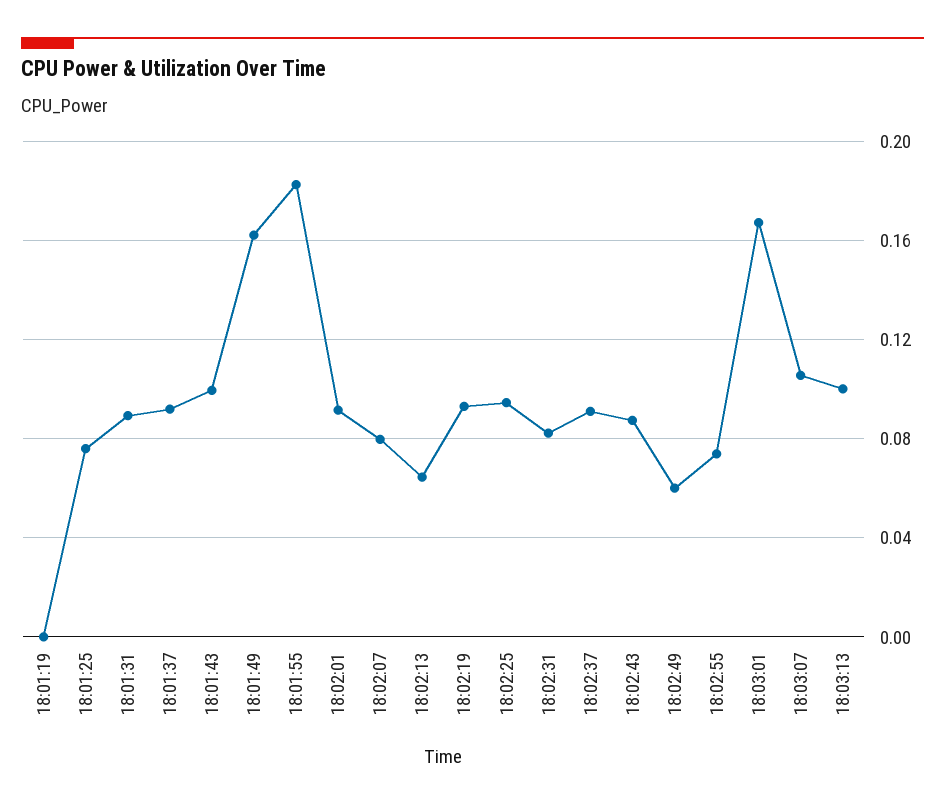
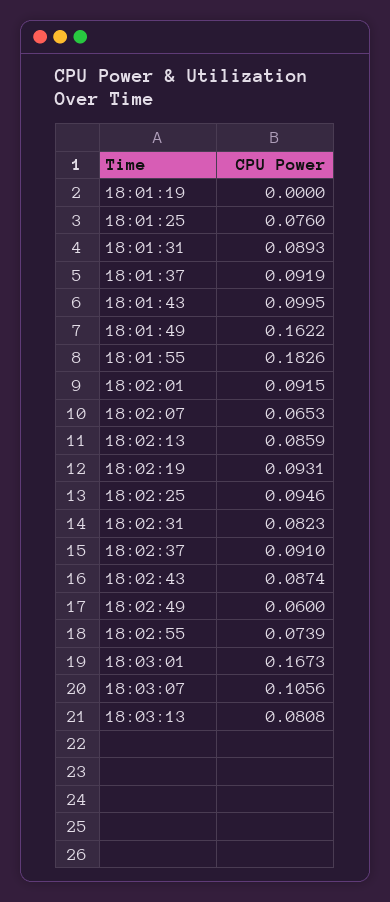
18:02:07: 0.08 -> 0.0653
18:02:13: 0.065 -> 0.0859
18:03:13: 0.1 -> 0.0808

